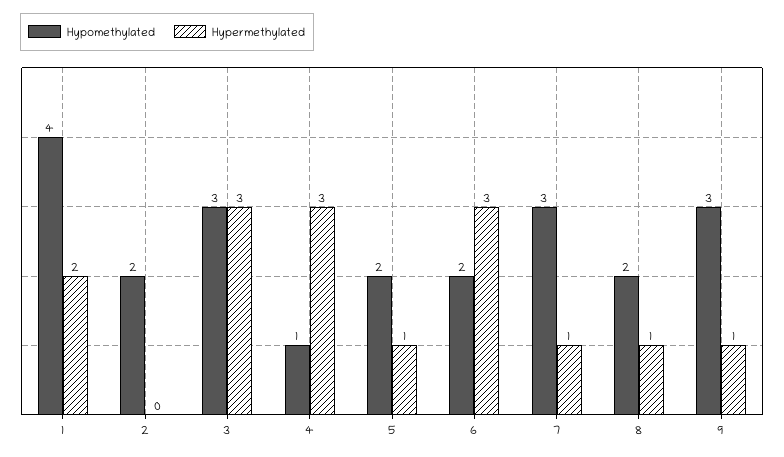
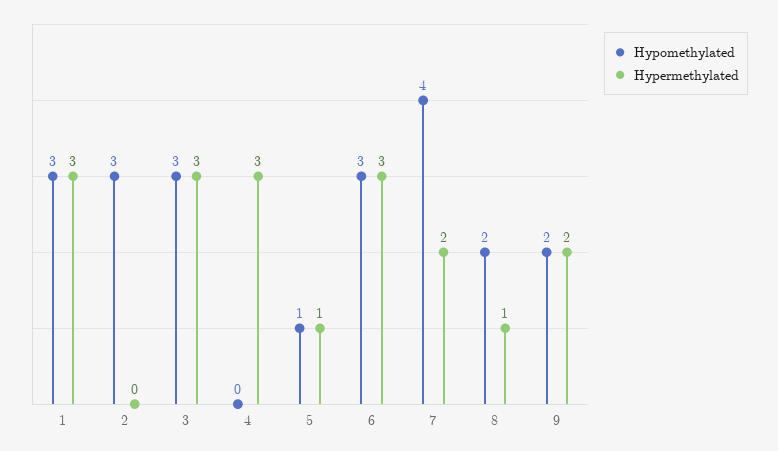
Hypomethylated, 1: 4 -> 3
Hypermethylated, 1: 2 -> 3
Hypomethylated, 2: 2 -> 3
Hypomethylated, 4: 1 -> 0
Hypomethylated, 5: 2 -> 1
Hypomethylated, 6: 2 -> 3
Hypomethylated, 7: 3 -> 4
Hypermethylated, 7: 1 -> 2
Hypomethylated, 9: 3 -> 2
Hypermethylated, 9: 1 -> 2

